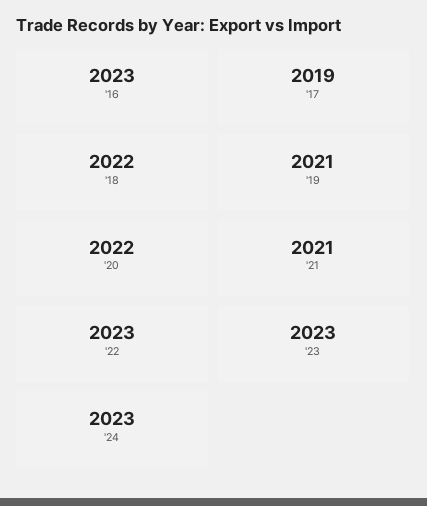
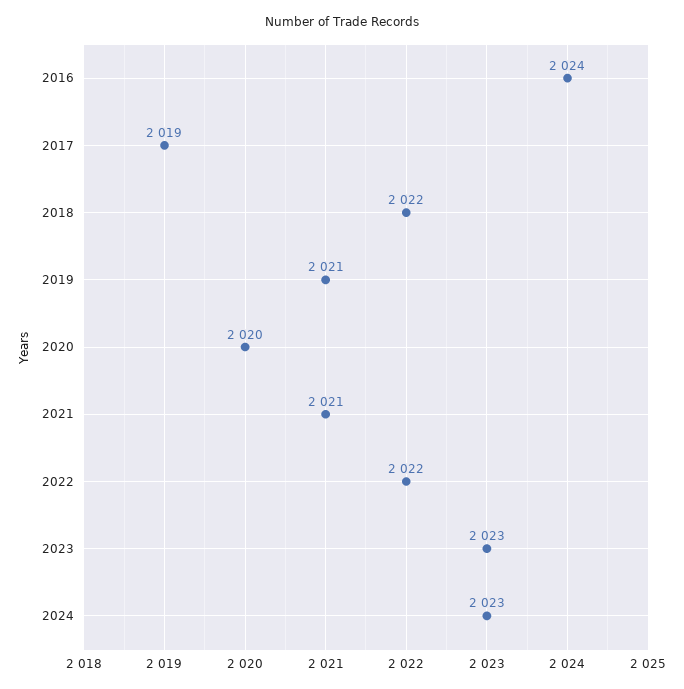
'16: 2023 -> 2024
'20: 2022 -> 2020
'22: 2023 -> 2022

